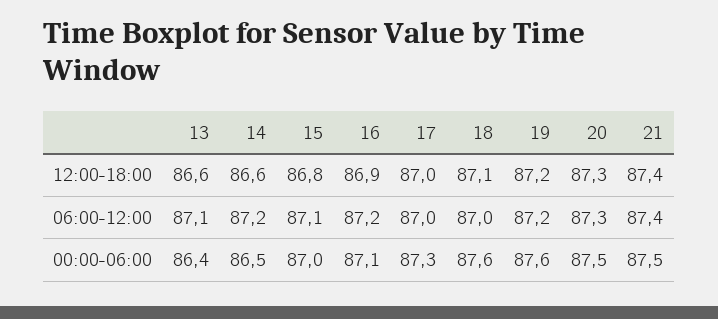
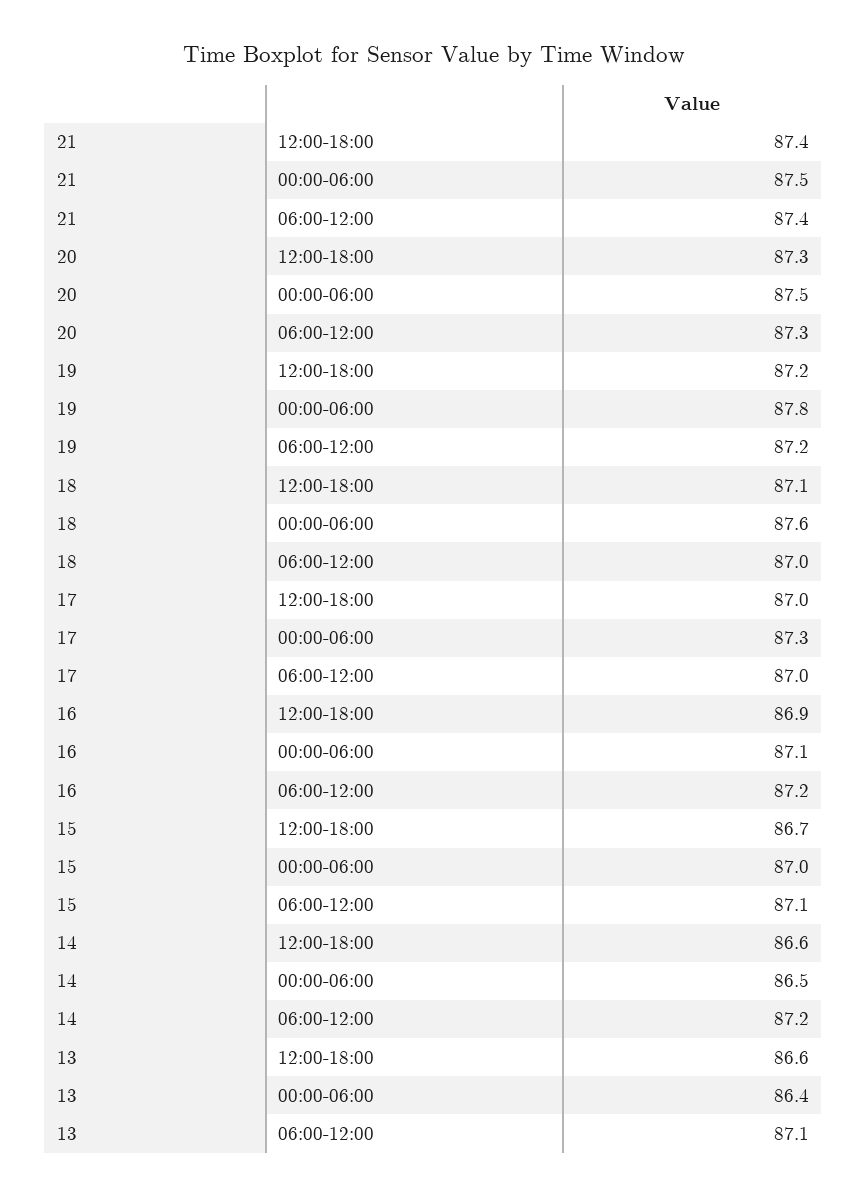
15, 12:00-18:00: 86.8 -> 86.7
19, 00:00-06:00: 87.6 -> 87.8

